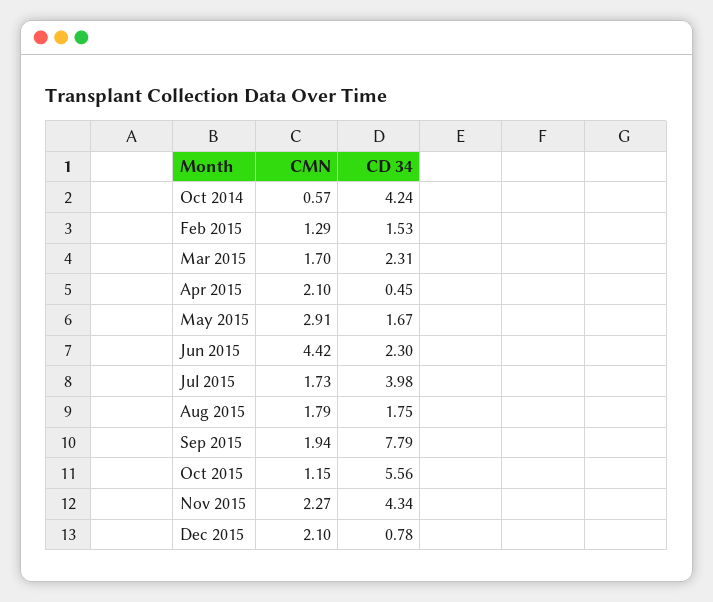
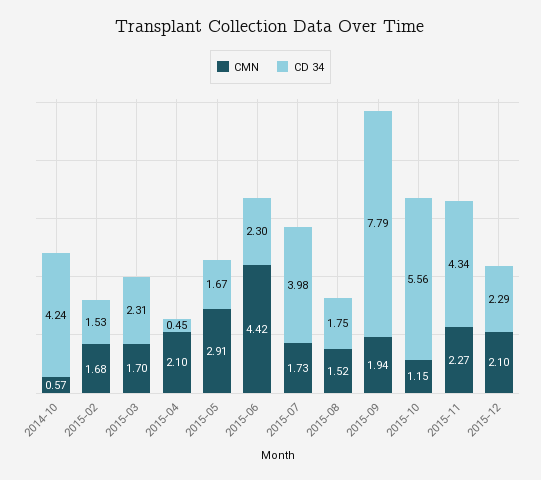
CMN, Feb 2015: 1.29 -> 1.68
CMN, Aug 2015: 1.79 -> 1.52
CD 34, Dec 2015: 0.78 -> 2.29

